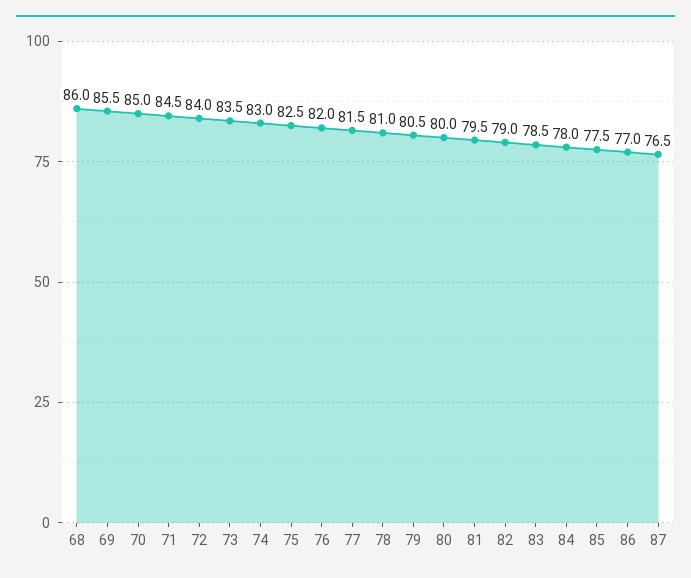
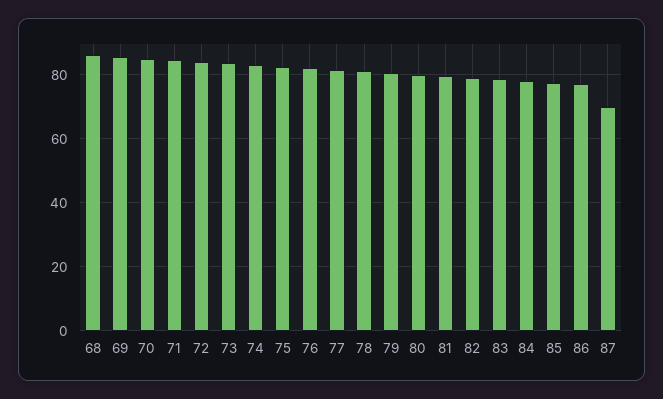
87: 76.5 -> 70

